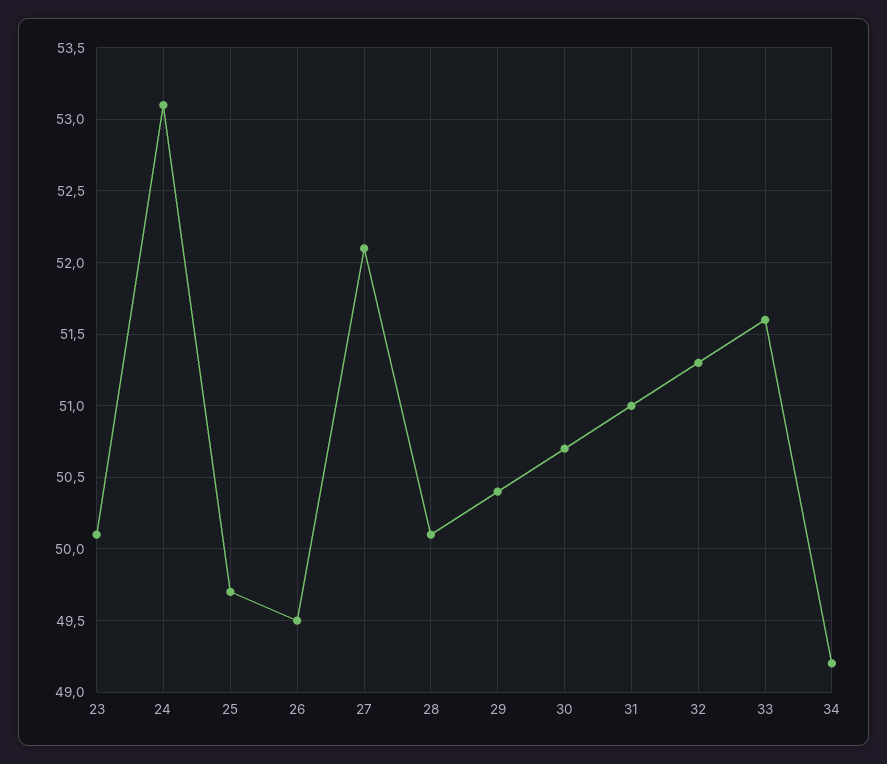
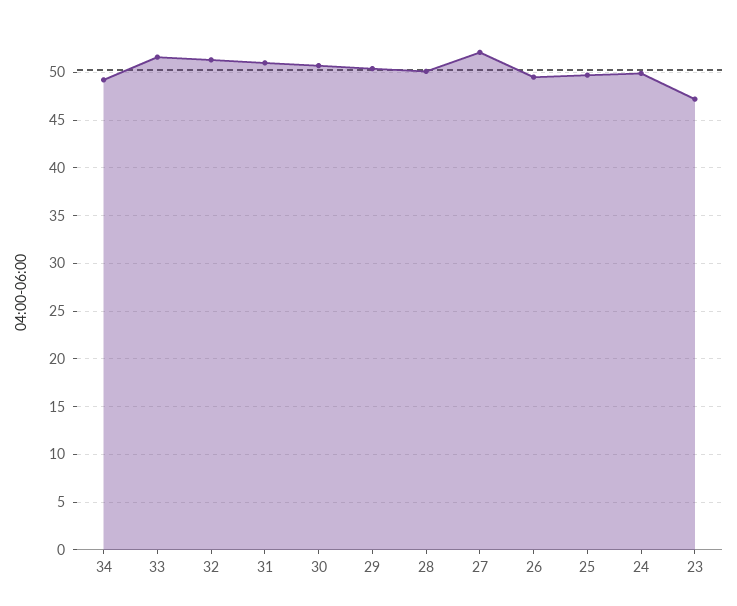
23: 50.1 -> 47
24: 53.1 -> 50

